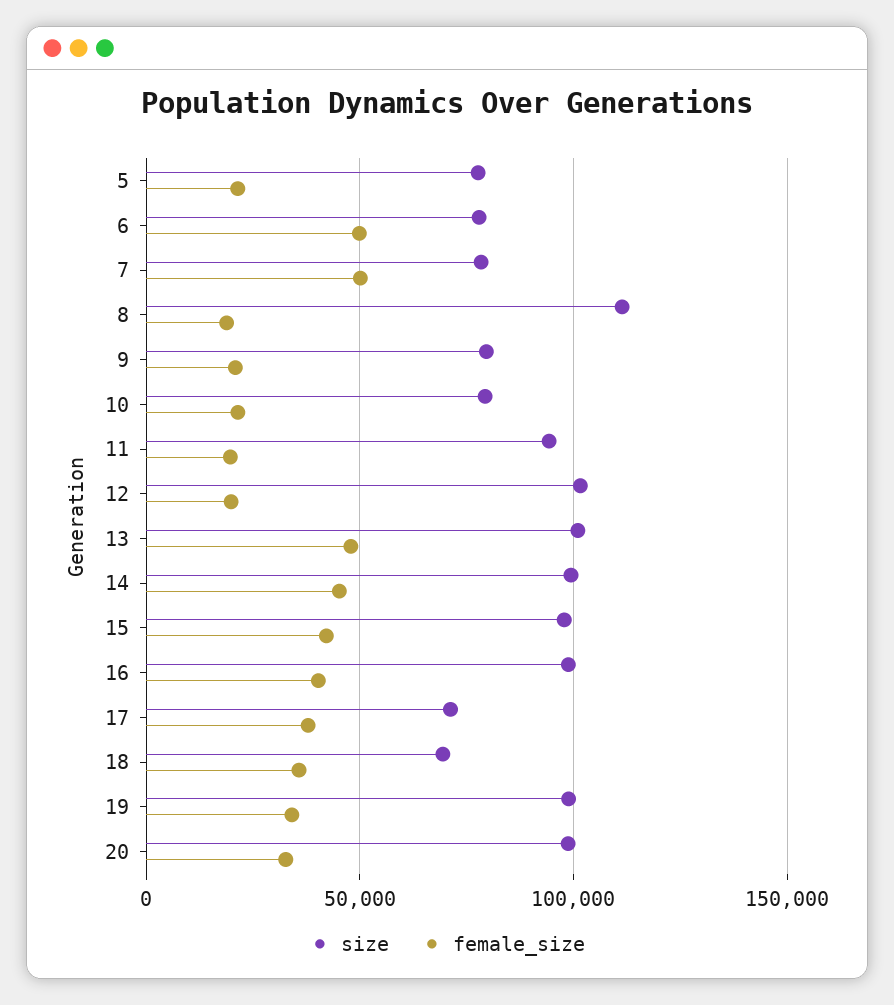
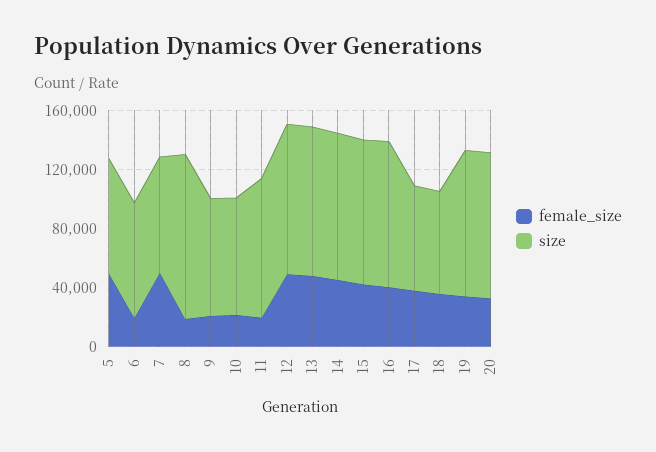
female_size, 5: 20000 -> 50000
female_size, 6: 50000 -> 20000
female_size, 12: 20000 -> 50000

